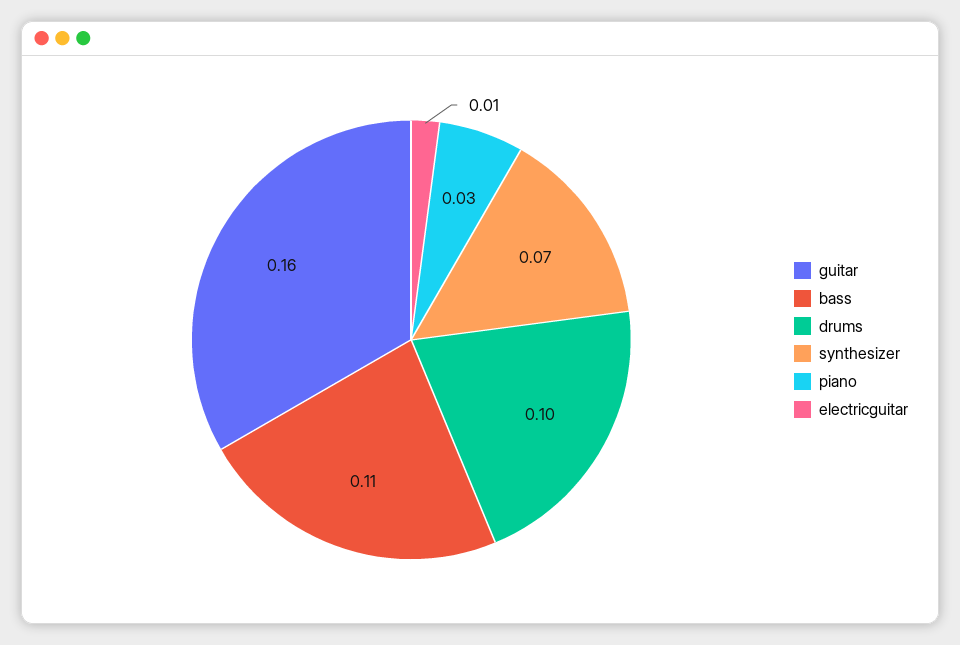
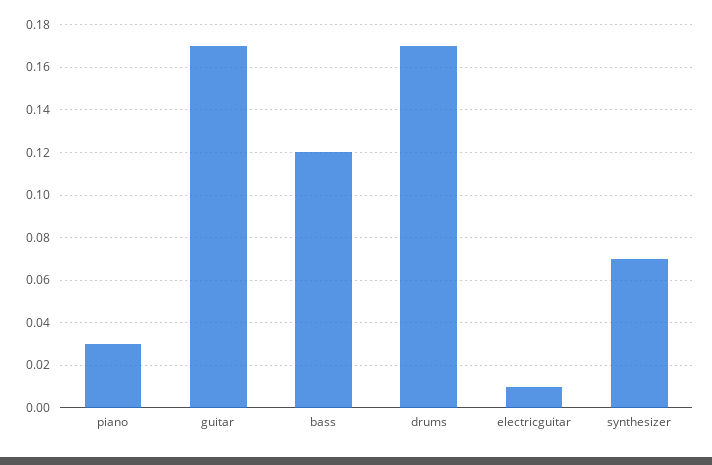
guitar: 0.16 -> 0.17
bass: 0.11 -> 0.12
drums: 0.1 -> 0.17

